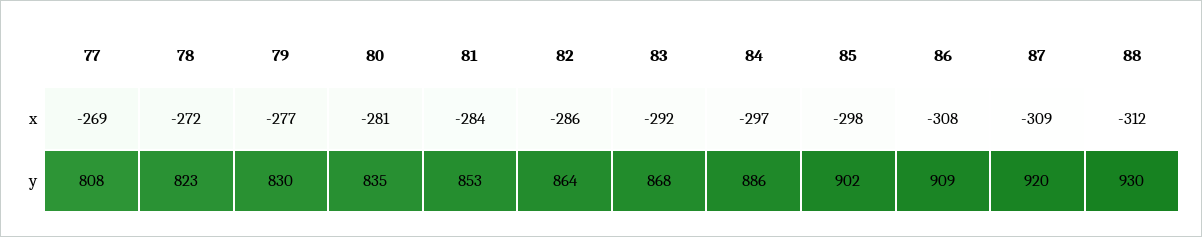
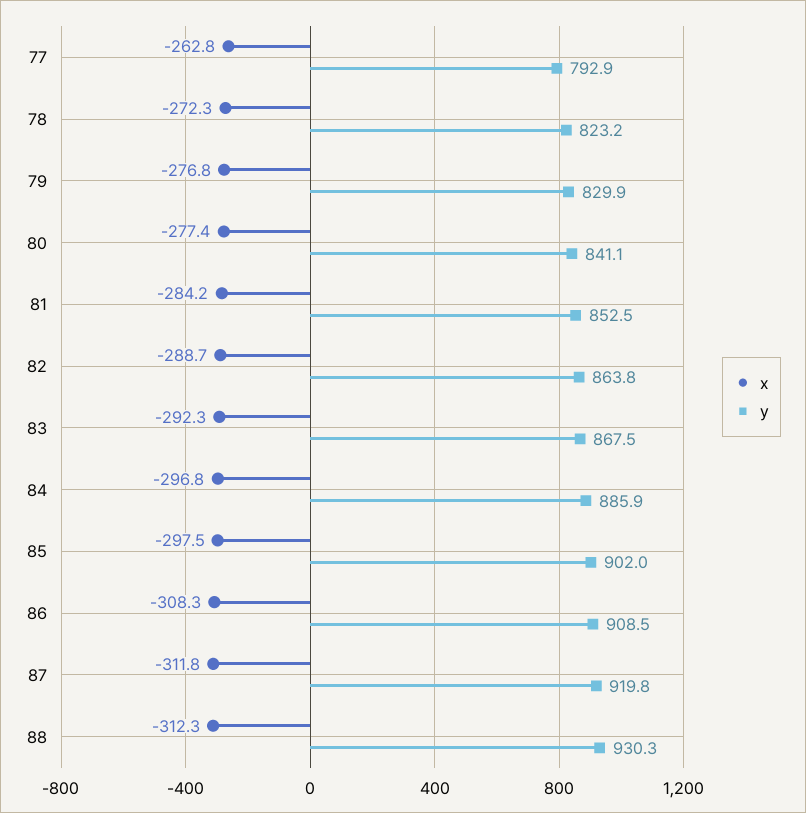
x, 77: -269 -> -262.8
x, 80: -281 -> -277.4
x, 82: -286 -> -288.7
x, 87: -309 -> -311.8
y, 77: 808 -> 792.9
y, 80: 835 -> 841.1

